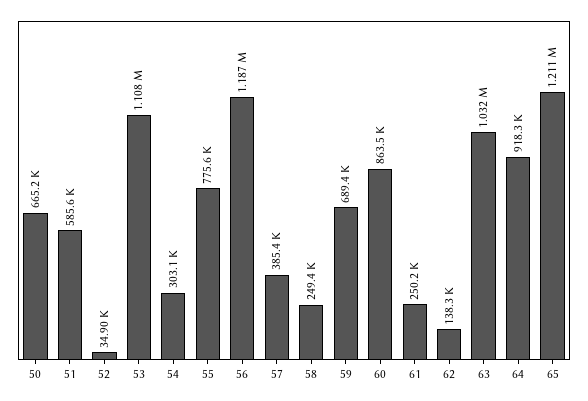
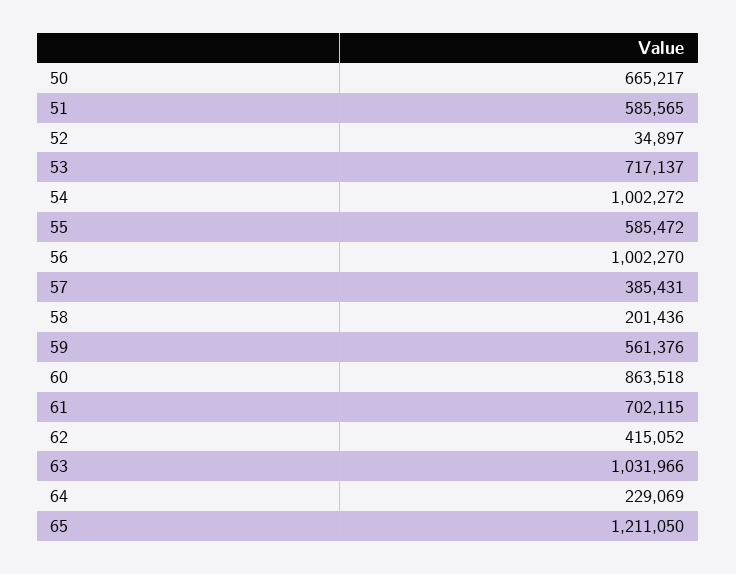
53: 1108000 -> 717137
54: 303100 -> 1002272
55: 775600 -> 585472
56: 1187000 -> 1002270
58: 249400 -> 201436
59: 689400 -> 561376
61: 250200 -> 702115
62: 138300 -> 415052
64: 918300 -> 229069

